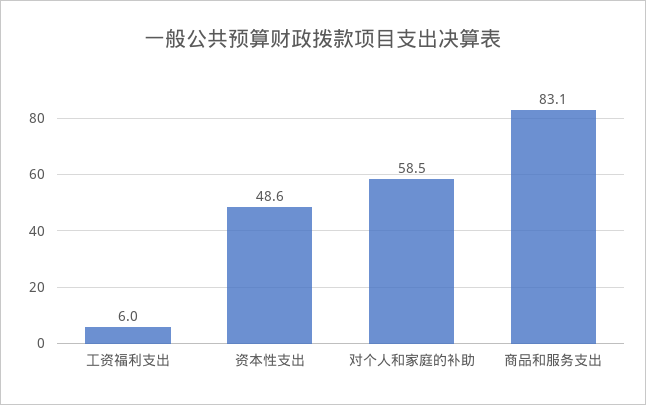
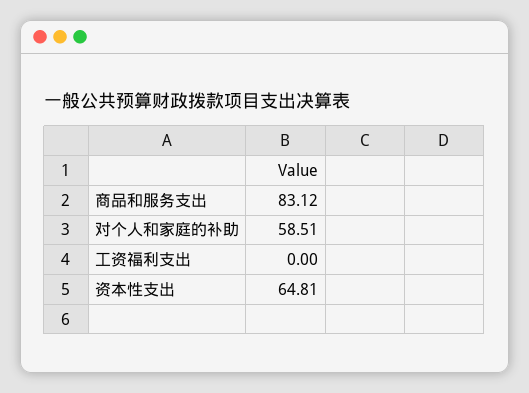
工资福利支出: 6 -> 0
资本性支出: 48.6 -> 64.81

